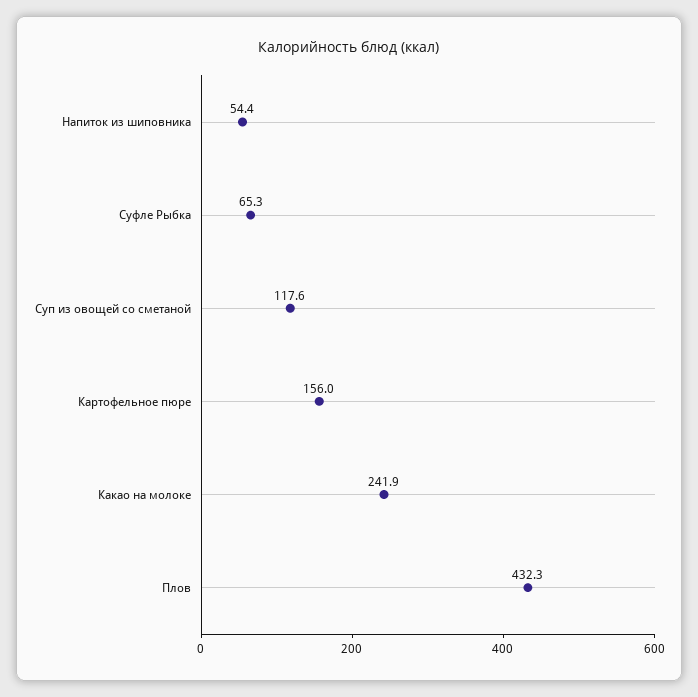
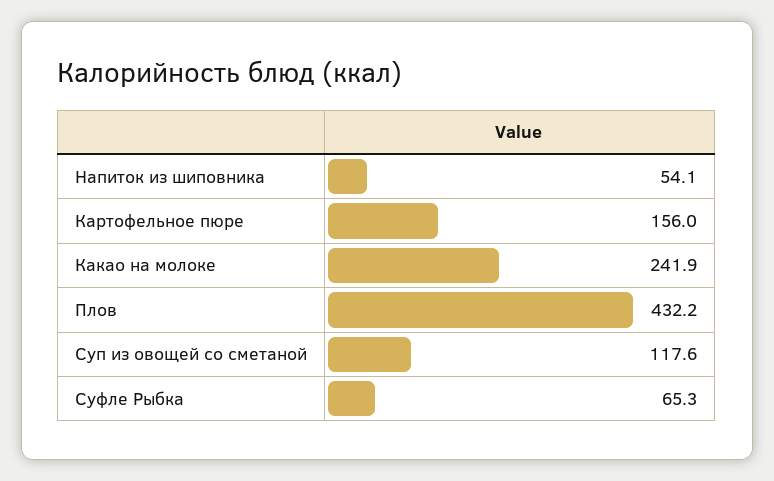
Напиток из шиповника: 54.4 -> 54.1
Плов: 432.3 -> 432.2

